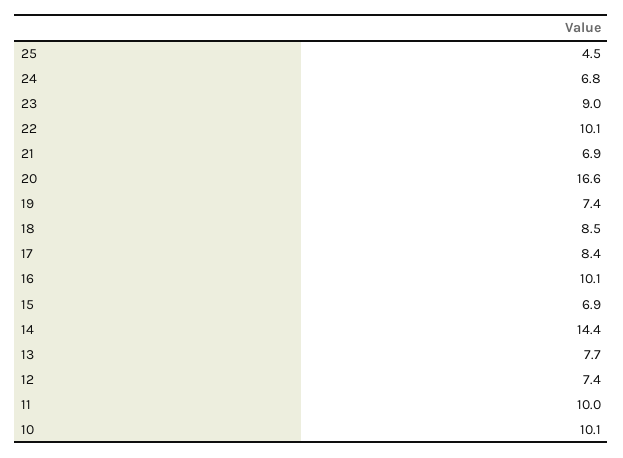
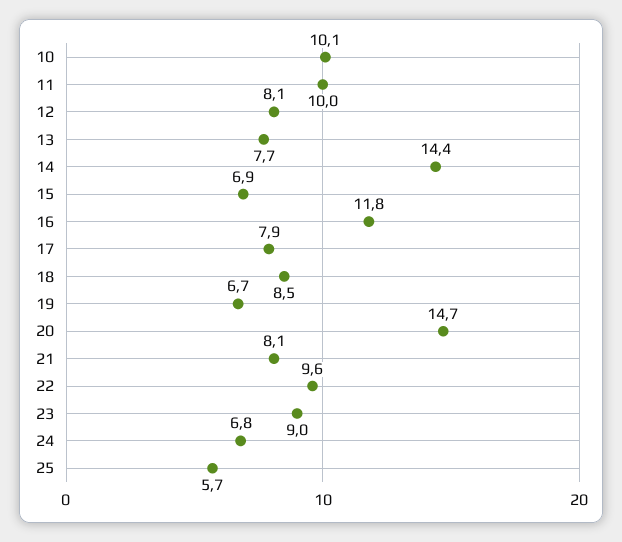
25: 4.5 -> 5.7
22: 10.1 -> 9.6
21: 6.9 -> 8.1
20: 16.6 -> 14.7
19: 7.4 -> 6.7
17: 8.4 -> 7.9
16: 10.1 -> 11.8
12: 7.4 -> 8.1

